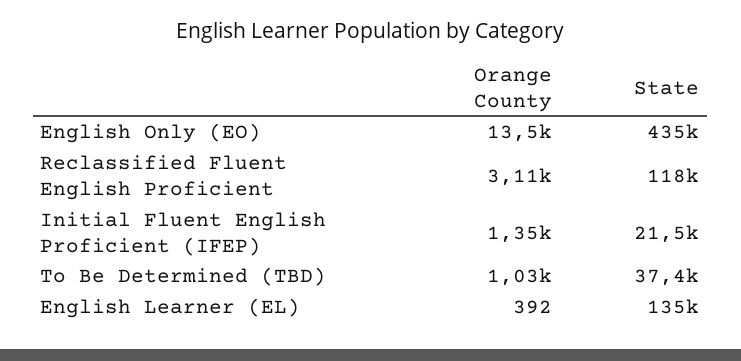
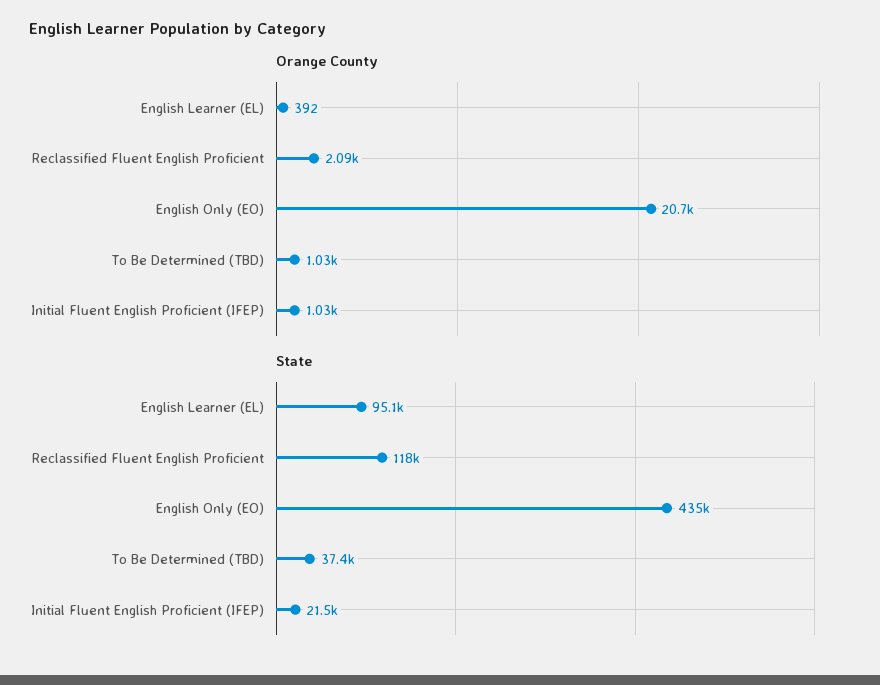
Orange County, English Only (EO): 13500 -> 20700
Orange County, Reclassified Fluent English Proficient: 3110 -> 2090
Orange County, Initial Fluent English Proficient (IFEP): 1350 -> 1030
State, English Learner (EL): 135000 -> 95100

